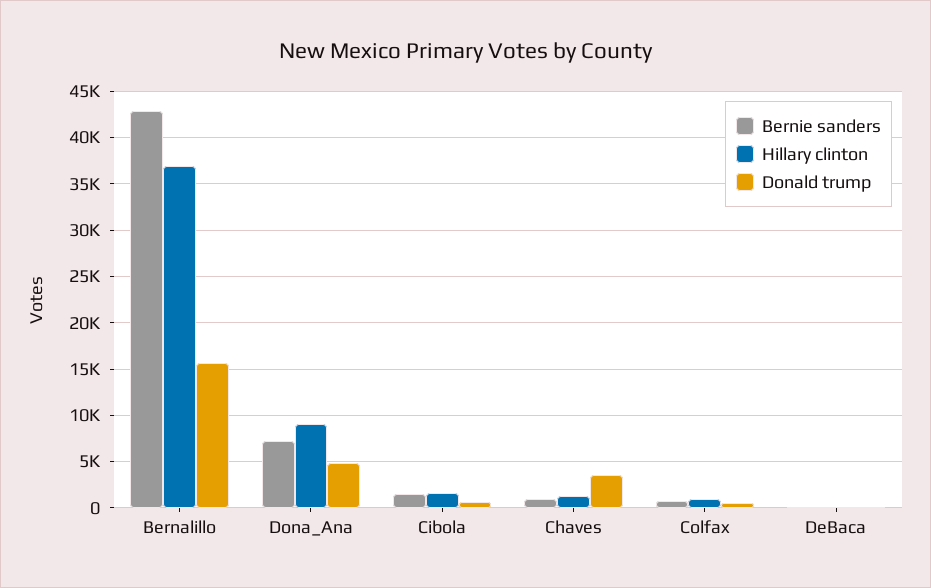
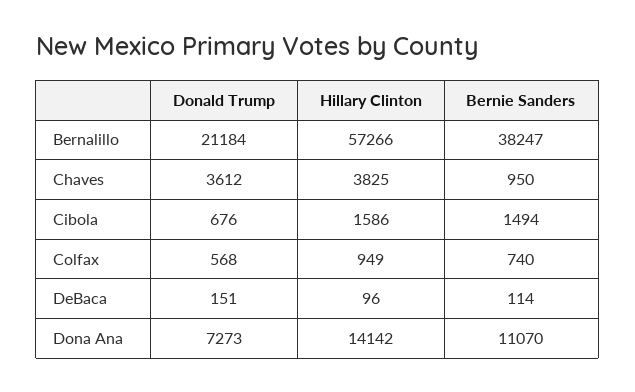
Bernie sanders, Bernalillo: 43000 -> 38247
Hillary clinton, Bernalillo: 37000 -> 57266
Donald trump, Bernalillo: 16000 -> 21184
Bernie sanders, Dona_Ana: 7000 -> 11070
Hillary clinton, Dona_Ana: 9000 -> 14142
Donald trump, Dona_Ana: 5000 -> 7273
Hillary clinton, Chaves: 1000 -> 3825

